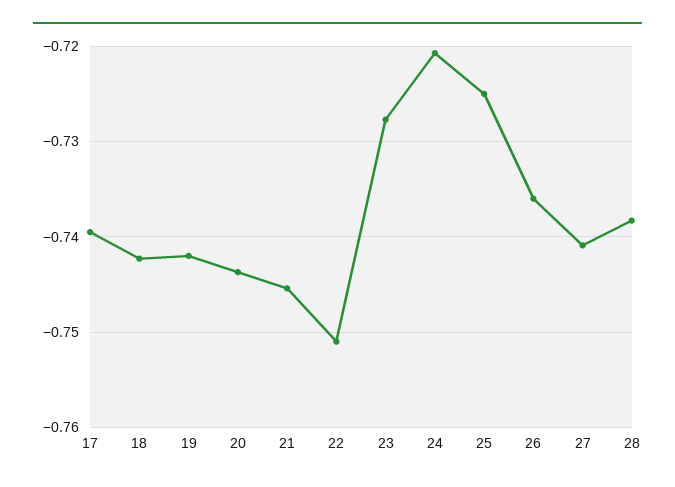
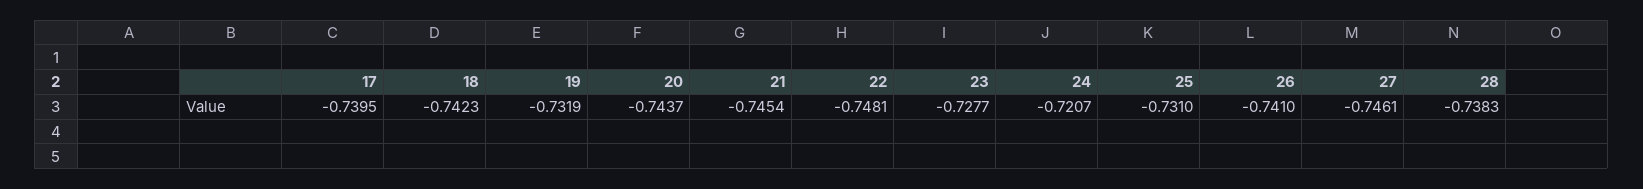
19: -0.742 -> -0.7319
22: -0.751 -> -0.7481
25: -0.725 -> -0.731
26: -0.736 -> -0.741
27: -0.741 -> -0.7461

